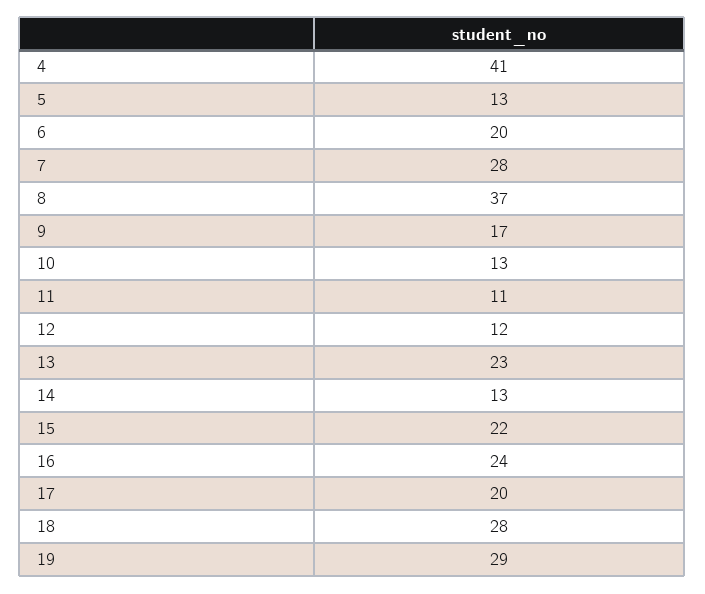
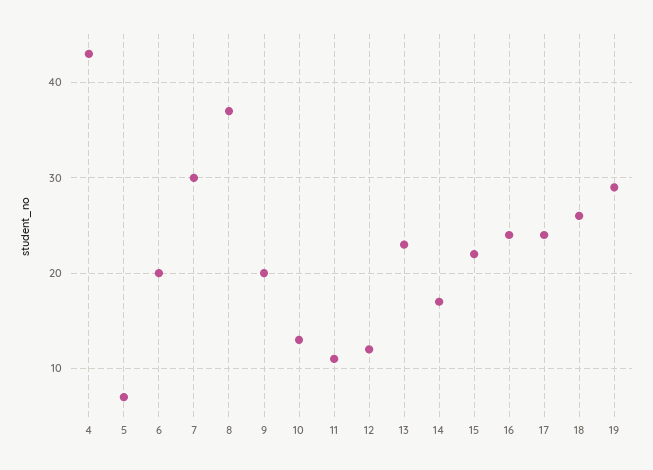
4: 41 -> 43
5: 13 -> 7
7: 28 -> 30
9: 17 -> 20
14: 13 -> 17
17: 20 -> 24
18: 28 -> 26

